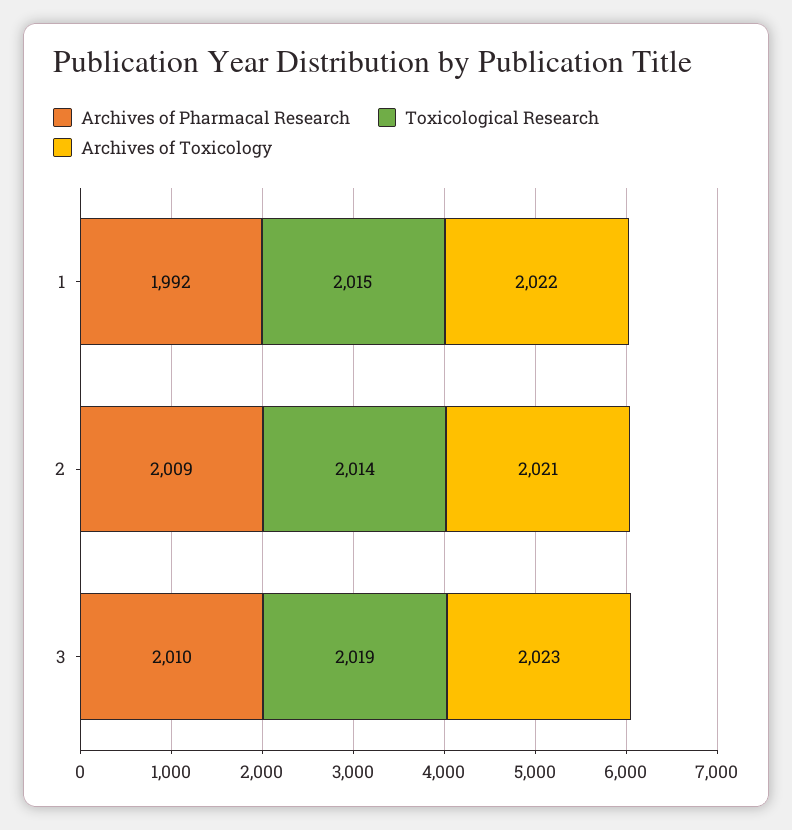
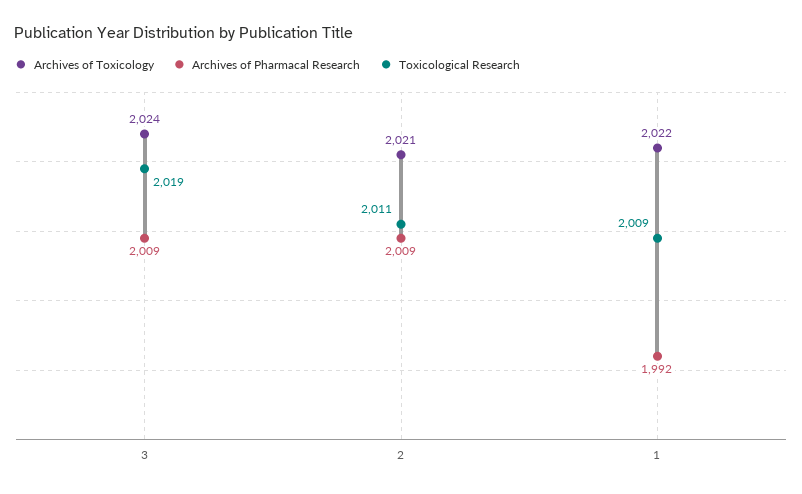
Toxicological Research, 1: 2015 -> 2009
Toxicological Research, 2: 2014 -> 2011
Archives of Pharmacal Research, 3: 2010 -> 2009
Archives of Toxicology, 3: 2023 -> 2024

